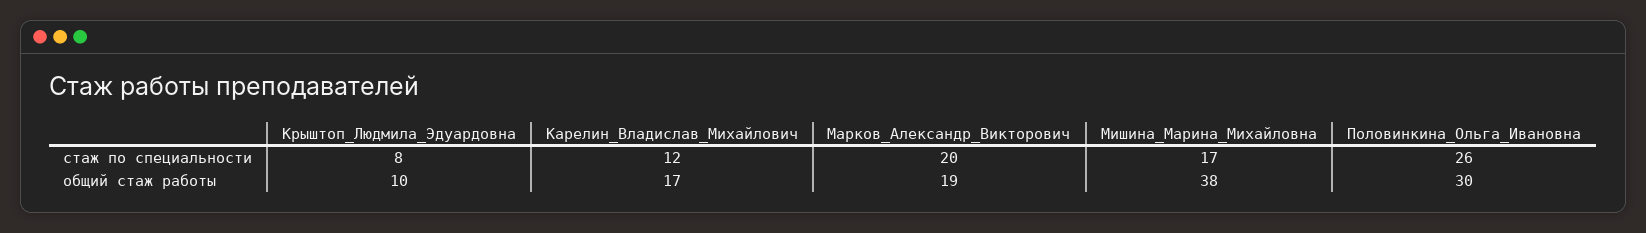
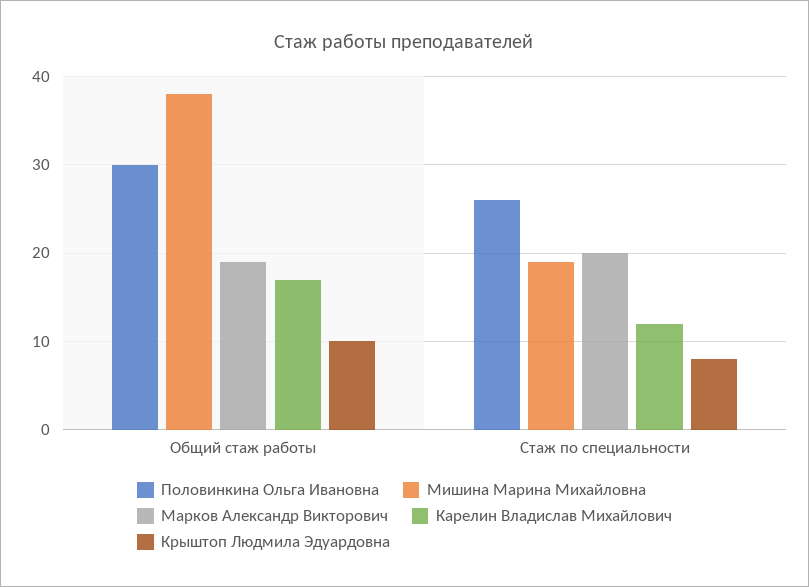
Мишина_Марина_Михайловна, стаж по специальности: 17 -> 19

